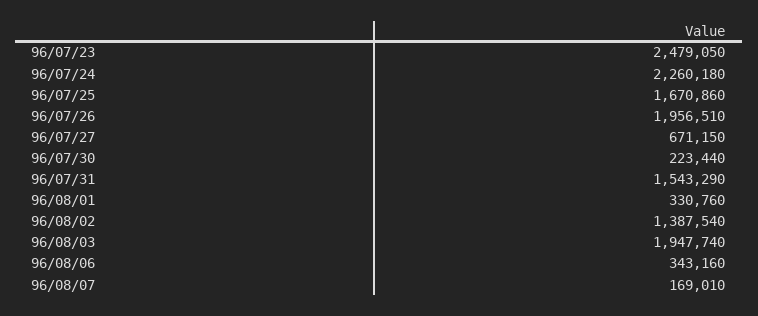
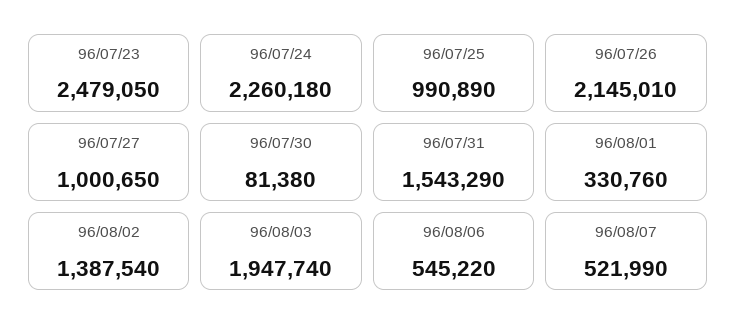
96/07/25: 1670860 -> 990890
96/07/26: 1956510 -> 2145010
96/07/27: 671150 -> 1000650
96/07/30: 223440 -> 81380
96/08/06: 343160 -> 545220
96/08/07: 169010 -> 521990

